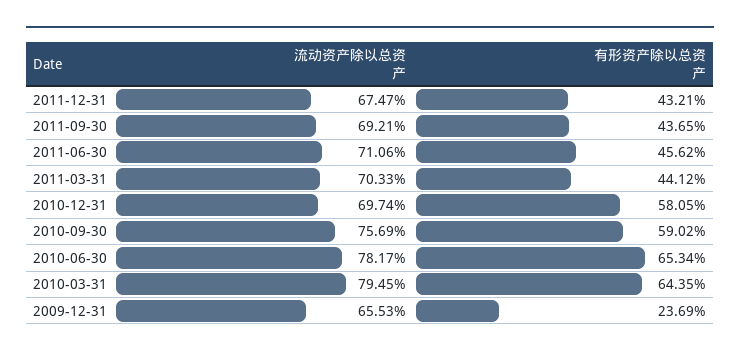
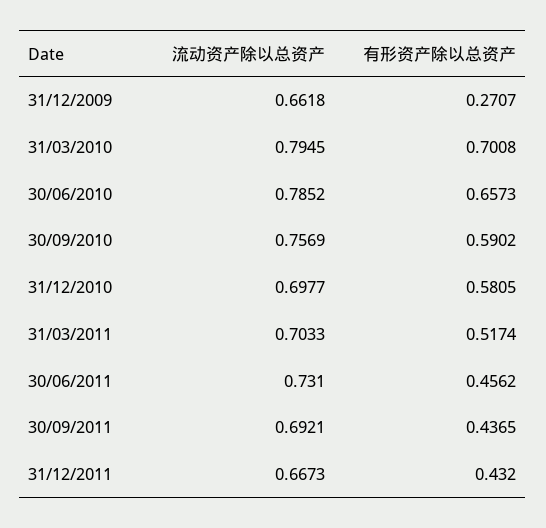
流动资产除以总资产, 2011-12-31: 0.6747 -> 0.6673
有形资产除以总资产, 2011-12-31: 0.4321 -> 0.432
流动资产除以总资产, 2011-06-30: 0.7106 -> 0.731
有形资产除以总资产, 2011-03-31: 0.4412 -> 0.5174
流动资产除以总资产, 2010-12-31: 0.6974 -> 0.6977
流动资产除以总资产, 2010-06-30: 0.7817 -> 0.7852
有形资产除以总资产, 2010-06-30: 0.6534 -> 0.6573
有形资产除以总资产, 2010-03-31: 0.6435 -> 0.7008
流动资产除以总资产, 2009-12-31: 0.6553 -> 0.6618
有形资产除以总资产, 2009-12-31: 0.2369 -> 0.2707

